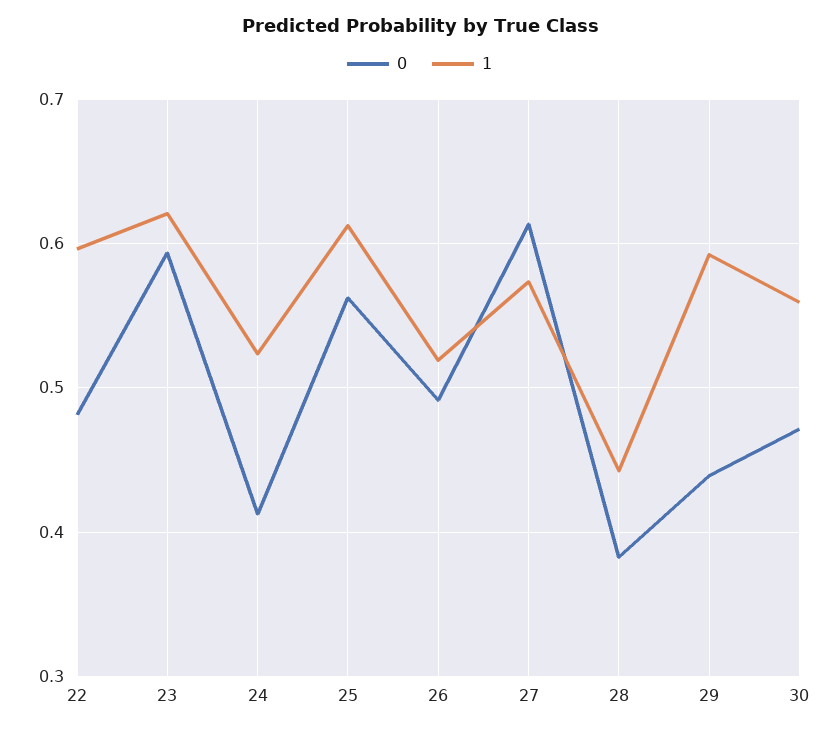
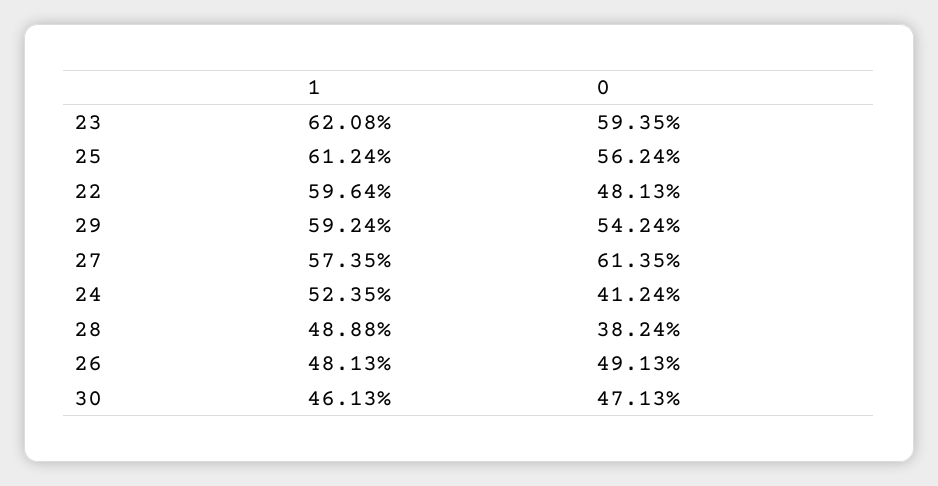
1, 26: 0.52 -> 0.4813
1, 28: 0.44 -> 0.4888
0, 29: 0.44 -> 0.5424
1, 30: 0.56 -> 0.4613

